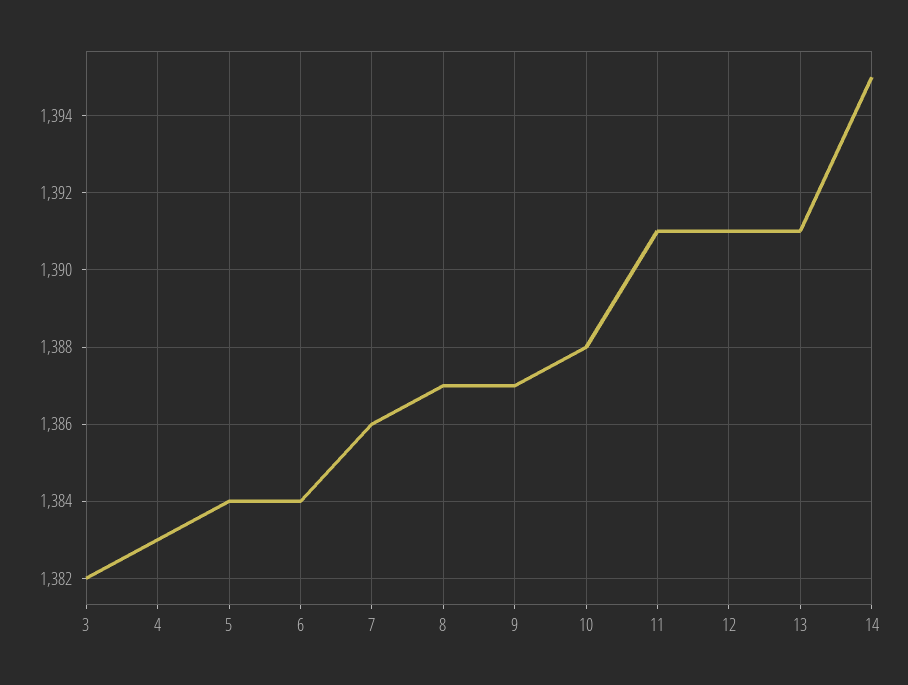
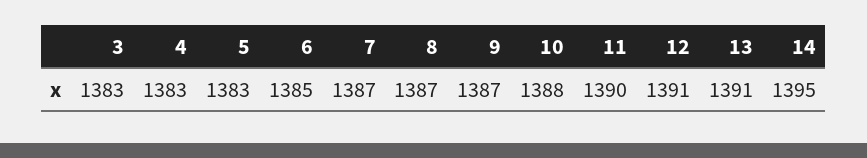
3: 1382 -> 1383
5: 1384 -> 1383
6: 1384 -> 1385
7: 1386 -> 1387
11: 1391 -> 1390

